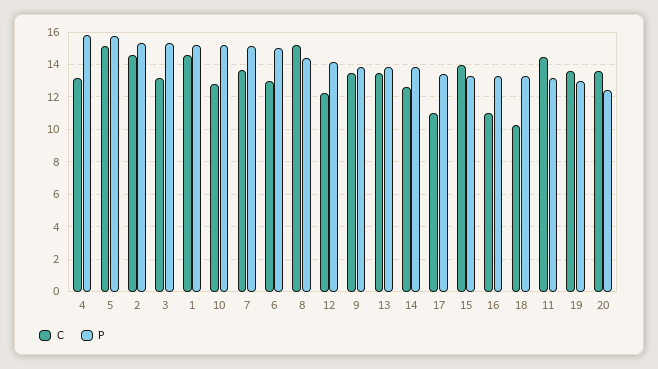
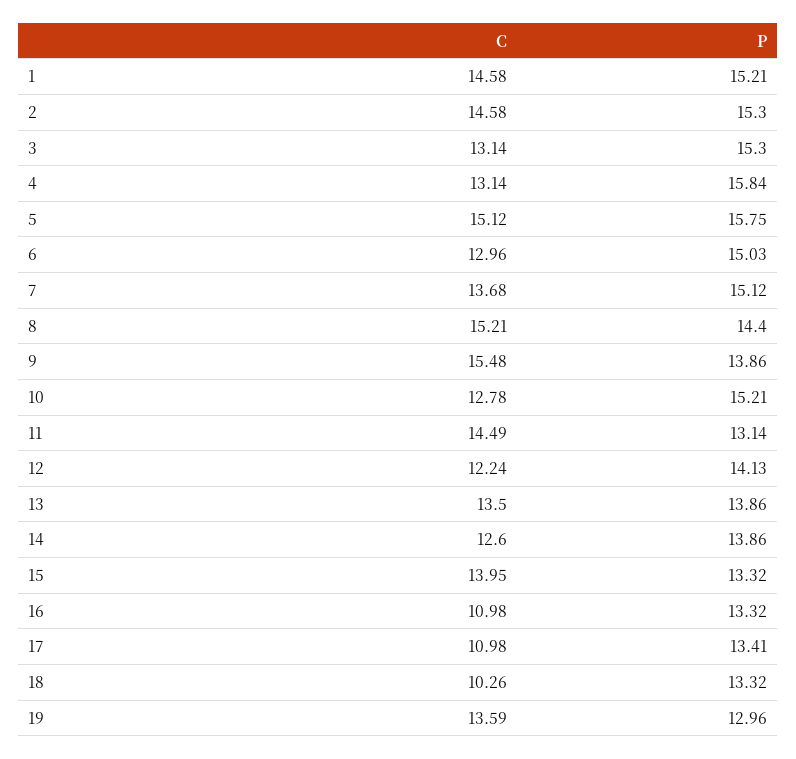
C, 9: 13.5 -> 15.48
C, 20: 13.5 -> none
P, 20: 12.5 -> none

